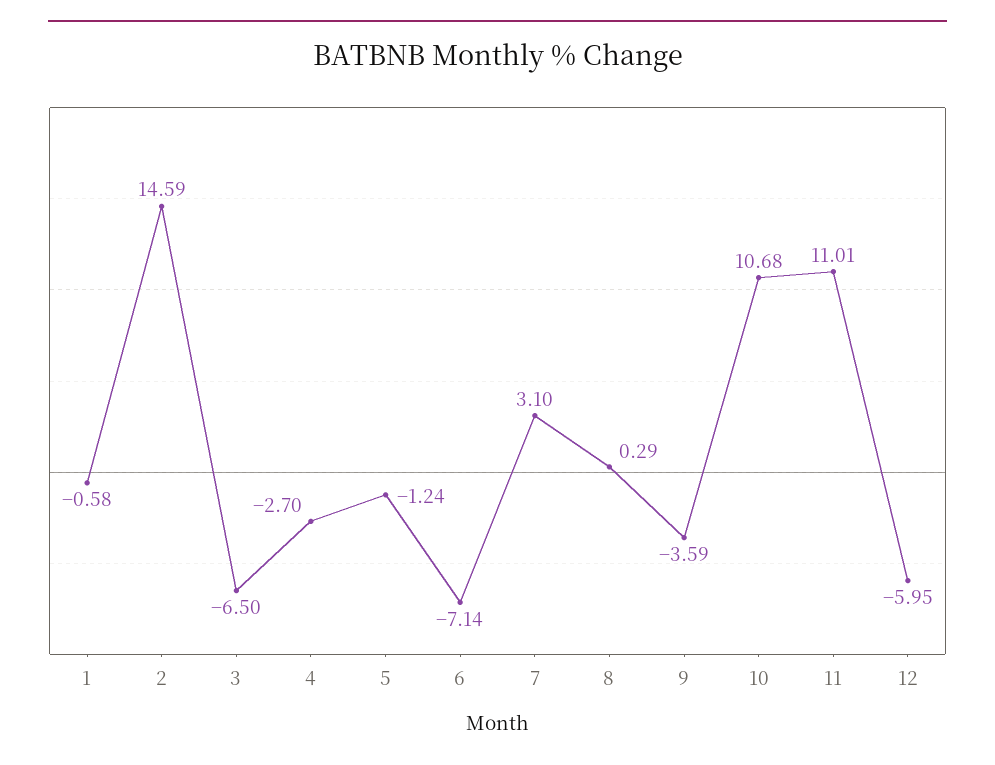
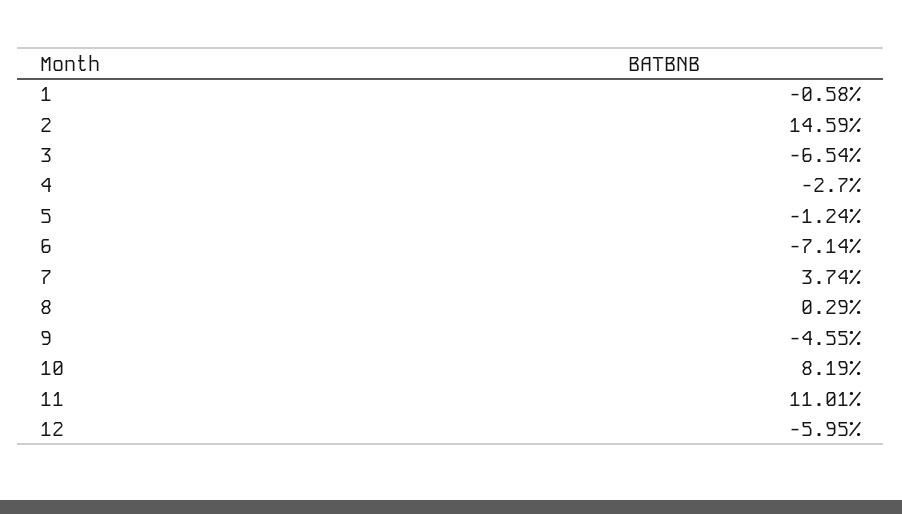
3: -6.5 -> -6.54
7: 3.1 -> 3.74
9: -3.59 -> -4.55
10: 10.68 -> 8.19

